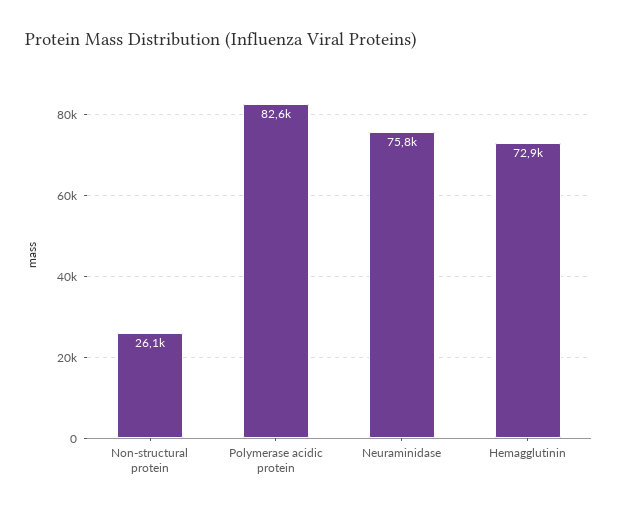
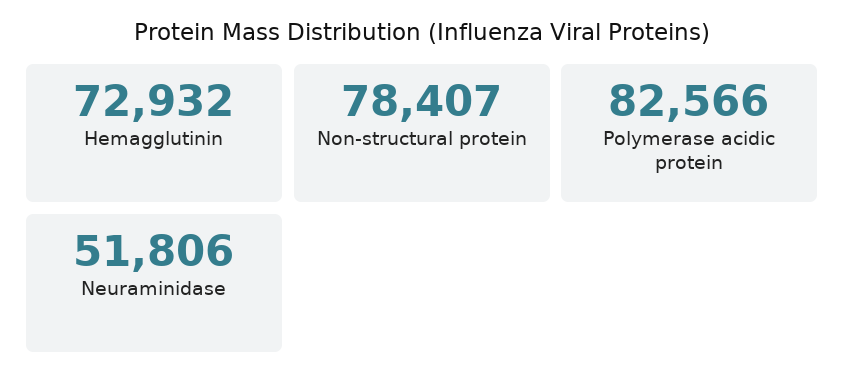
Non-structural protein: 26100 -> 78407
Neuraminidase: 75800 -> 51806

